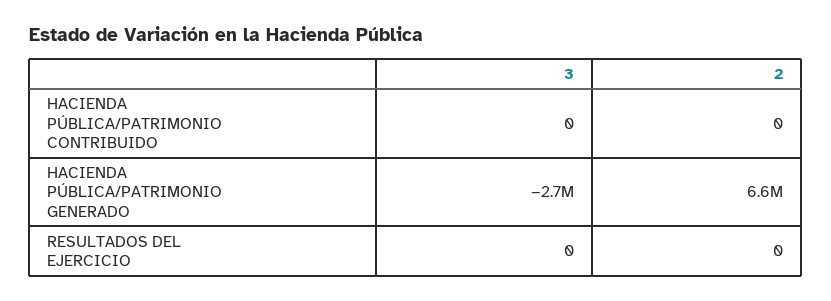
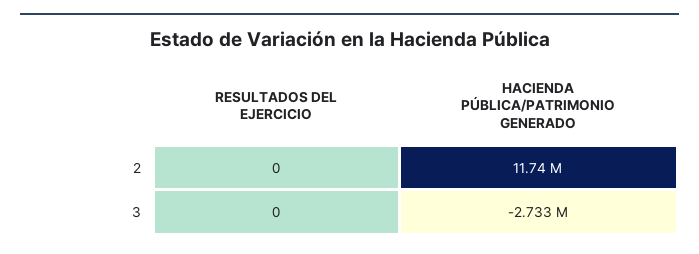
3, HACIENDA PÚBLICA/PATRIMONIO CONTRIBUIDO: 0 -> none
2, HACIENDA PÚBLICA/PATRIMONIO CONTRIBUIDO: 0 -> none
2, HACIENDA PÚBLICA/PATRIMONIO GENERADO: 6600000 -> 11740000

